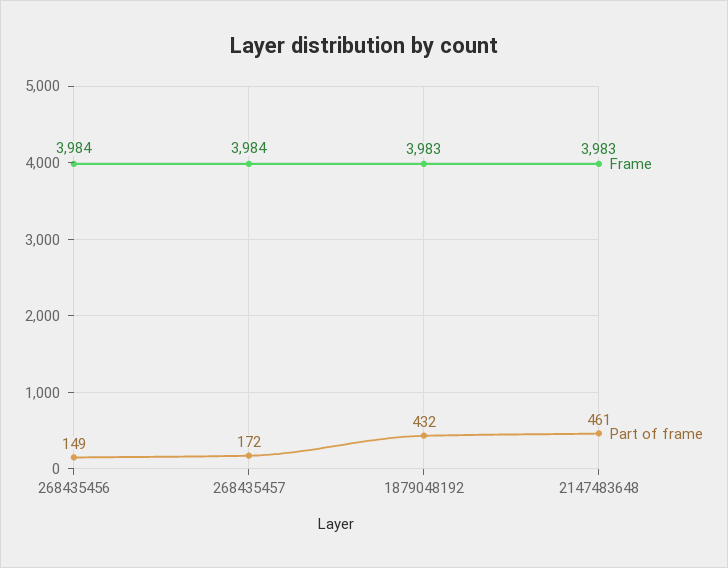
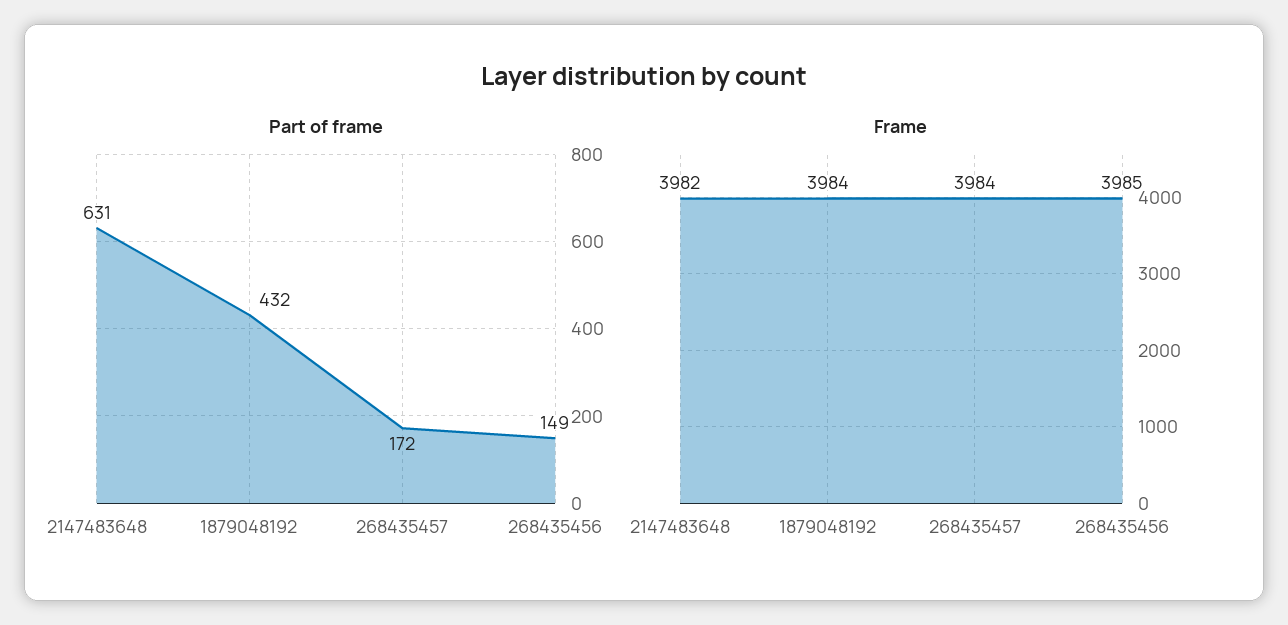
Frame, 268435456: 3984 -> 3985
Frame, 1879048192: 3983 -> 3984
Frame, 2147483648: 3983 -> 3982
Part of frame, 2147483648: 461 -> 631

